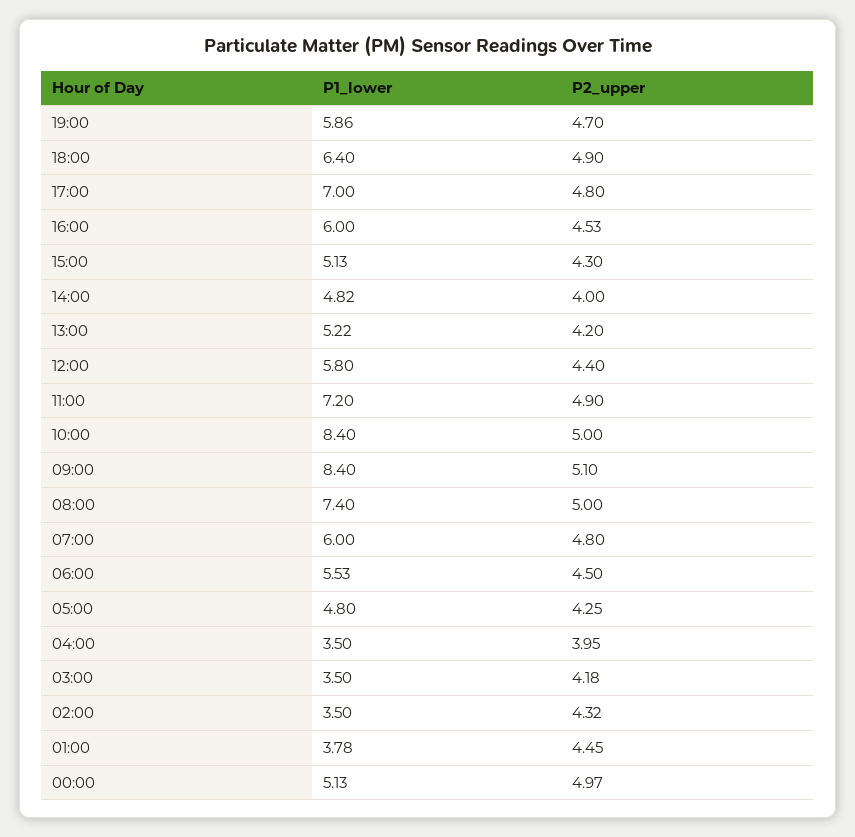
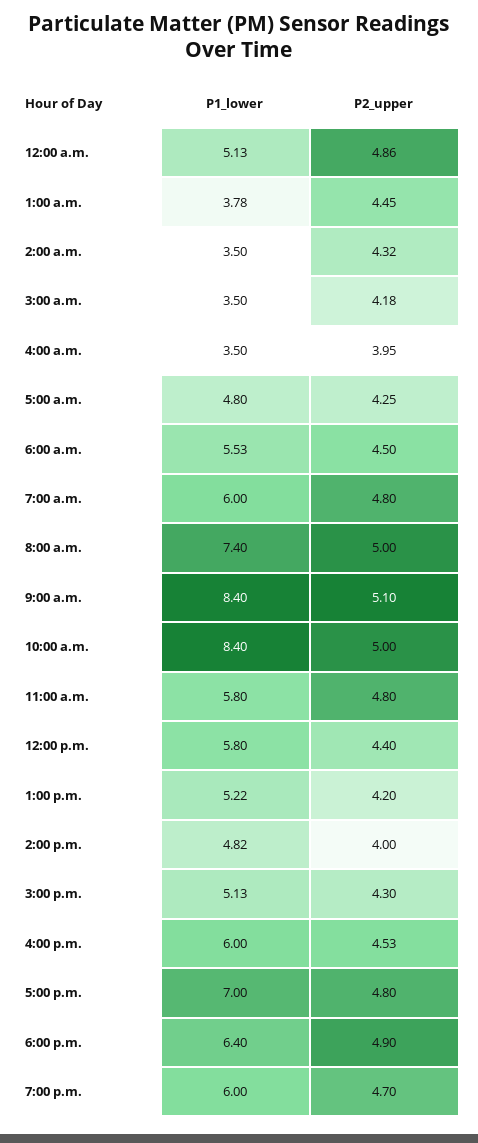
P1_lower, 19:00: 5.86 -> 6
P1_lower, 11:00: 7.2 -> 5.8
P2_upper, 11:00: 4.9 -> 4.8
P2_upper, 00:00: 4.97 -> 4.86

